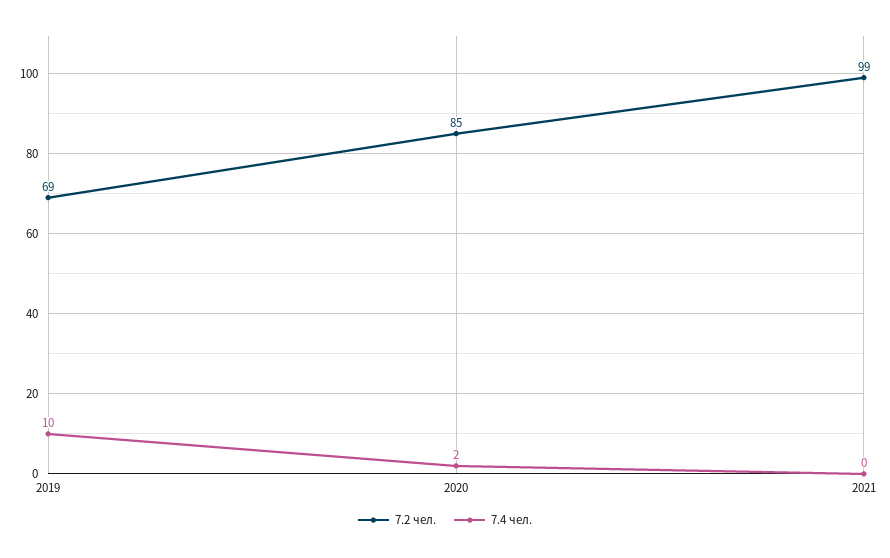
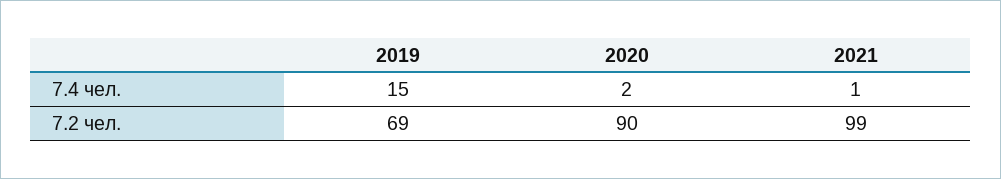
7.4 чел., 2019: 10 -> 15
7.2 чел., 2020: 85 -> 90
7.4 чел., 2021: 0 -> 1

